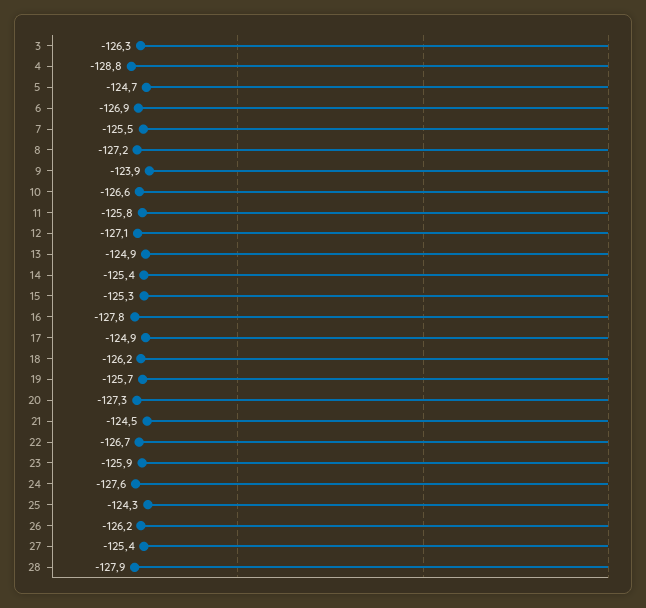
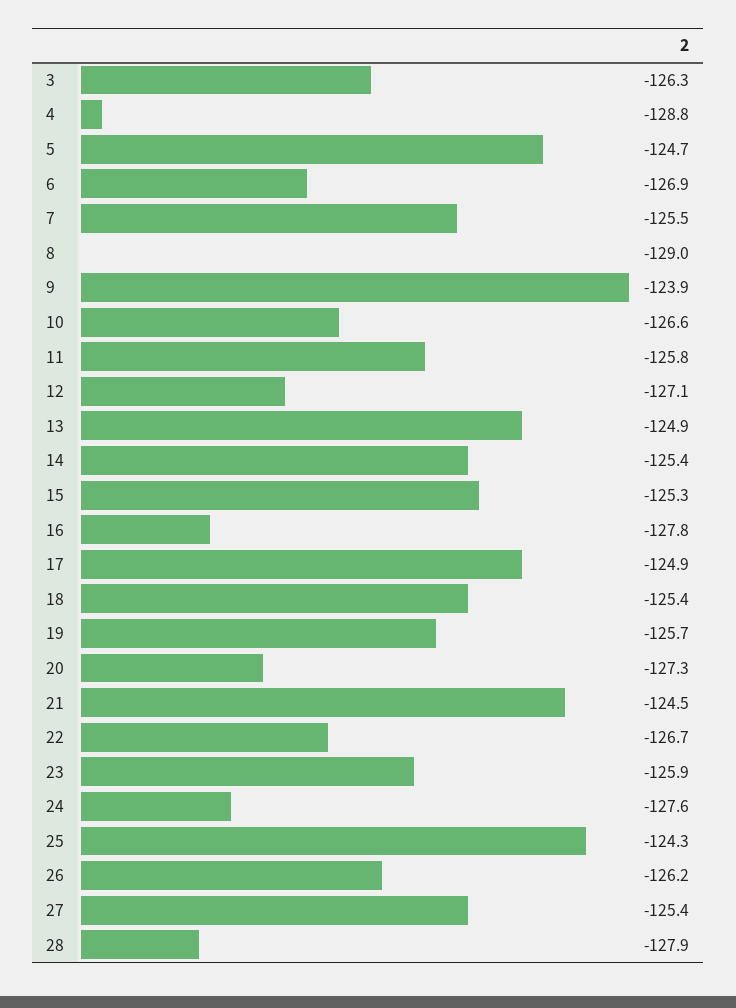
8: -127.2 -> -129
18: -126.2 -> -125.4

